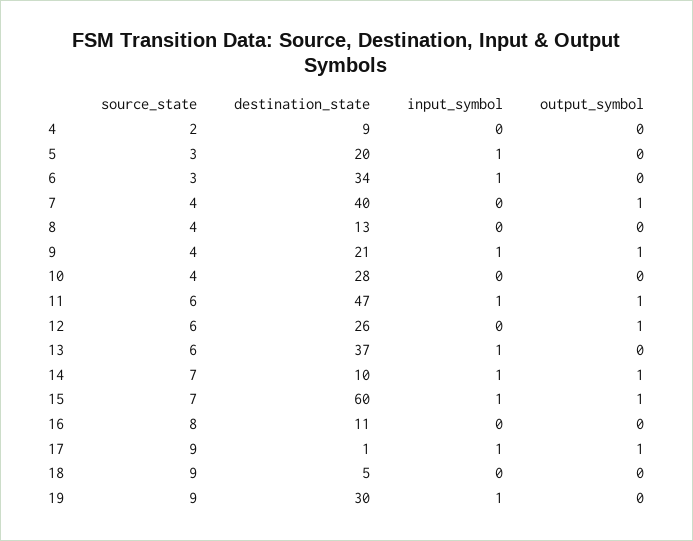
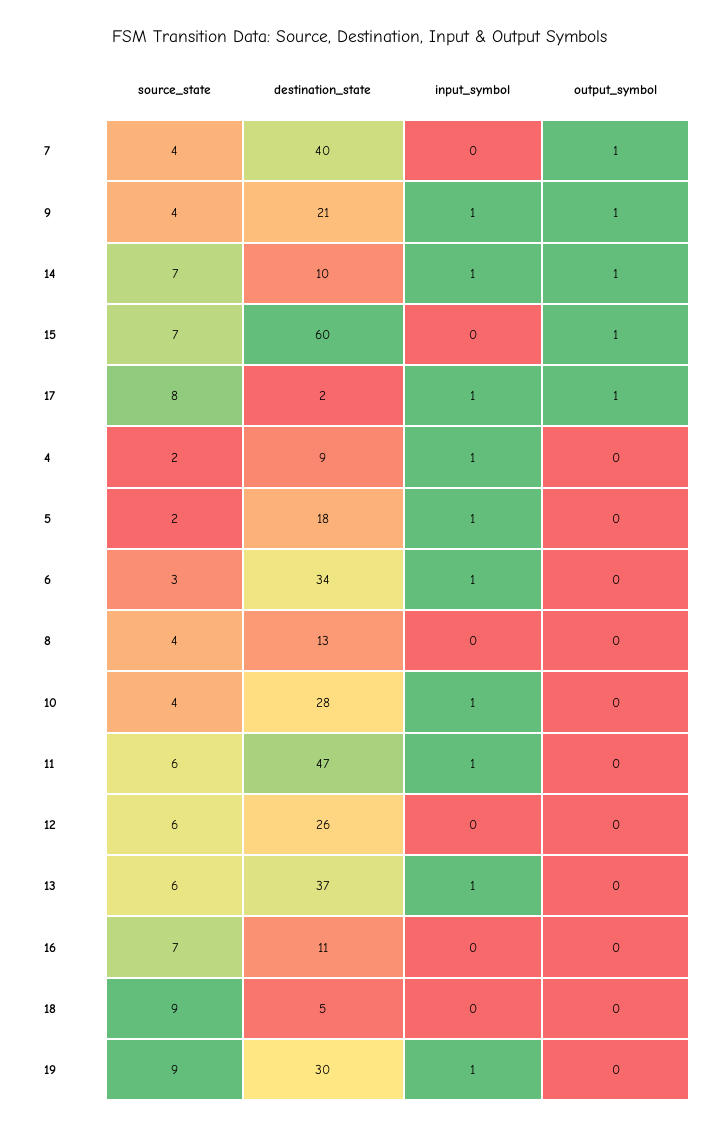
input_symbol, 4: 0 -> 1
source_state, 5: 3 -> 2
destination_state, 5: 20 -> 18
input_symbol, 10: 0 -> 1
output_symbol, 11: 1 -> 0
output_symbol, 12: 1 -> 0
input_symbol, 15: 1 -> 0
source_state, 16: 8 -> 7
source_state, 17: 9 -> 8
destination_state, 17: 1 -> 2

